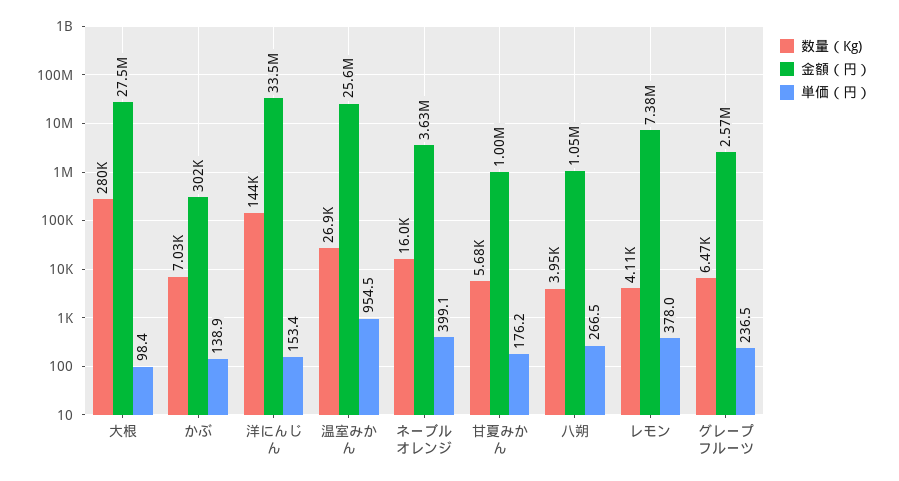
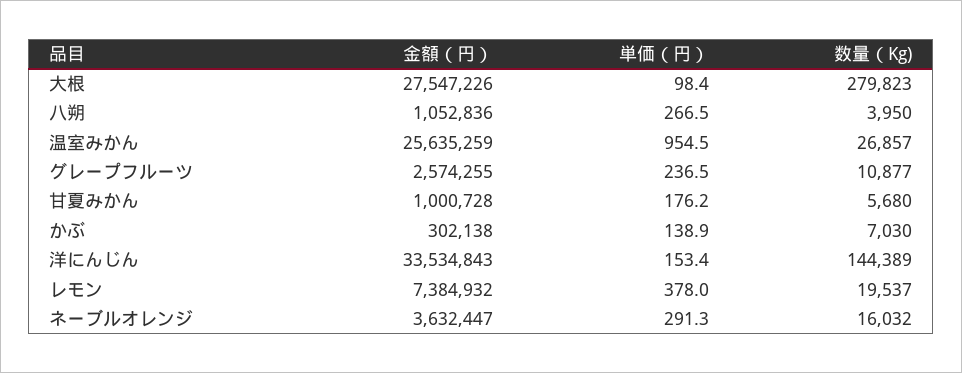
単価（円）, ネーブルオレンジ: 399.1 -> 291.3
数量（Kg), レモン: 4110 -> 19537
数量（Kg), グレープフルーツ: 6470 -> 10877

